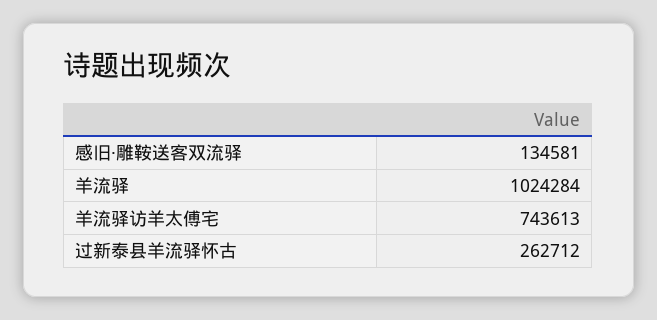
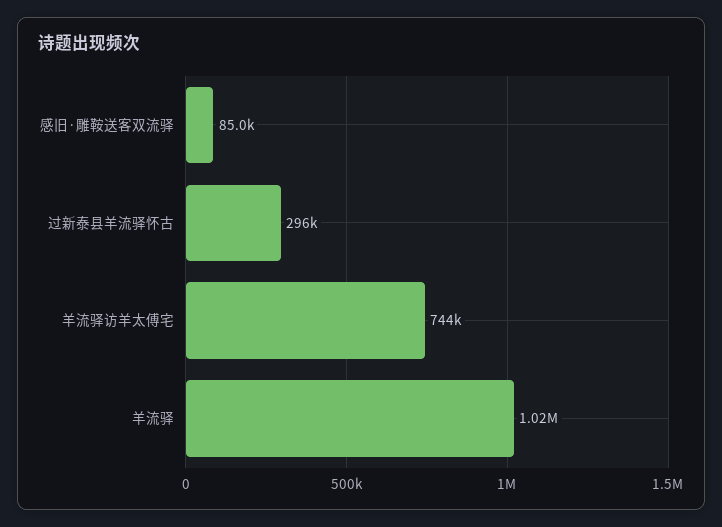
感旧·雕鞍送客双流驿: 134581 -> 85000
过新泰县羊流驿怀古: 262712 -> 296000

